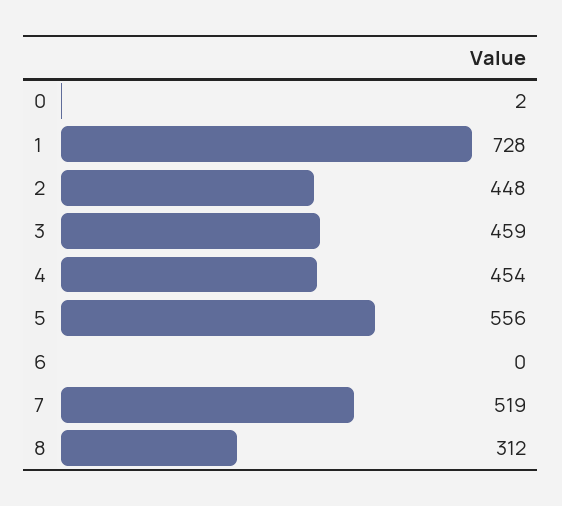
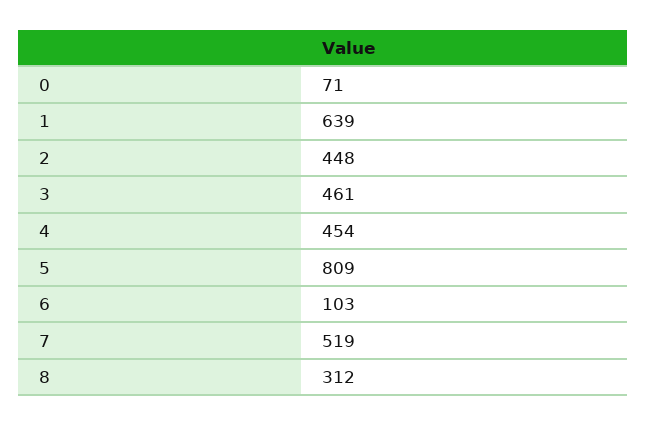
0: 2 -> 71
1: 728 -> 639
3: 459 -> 461
5: 556 -> 809
6: 0 -> 103

